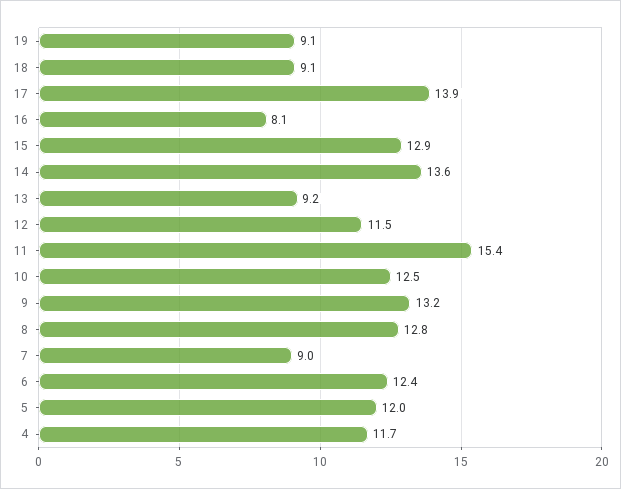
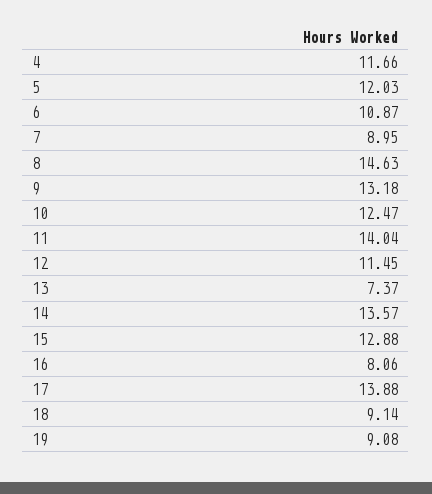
13: 9.2 -> 7.37
11: 15.4 -> 14.04
8: 12.8 -> 14.63
6: 12.4 -> 10.87

